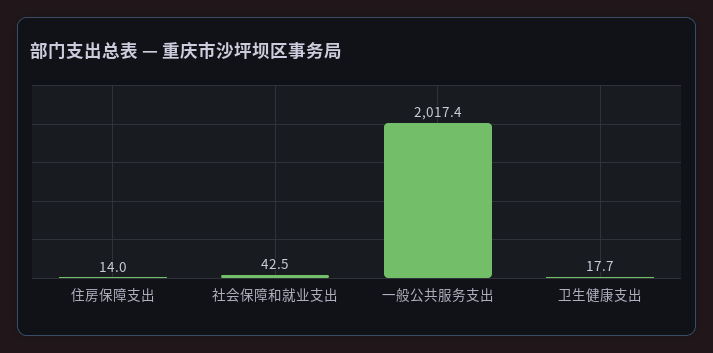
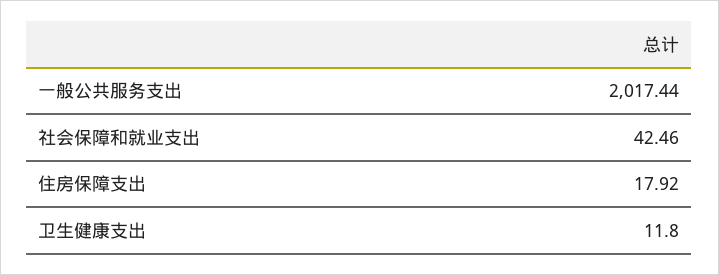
住房保障支出: 14 -> 17.92
卫生健康支出: 17.7 -> 11.8

